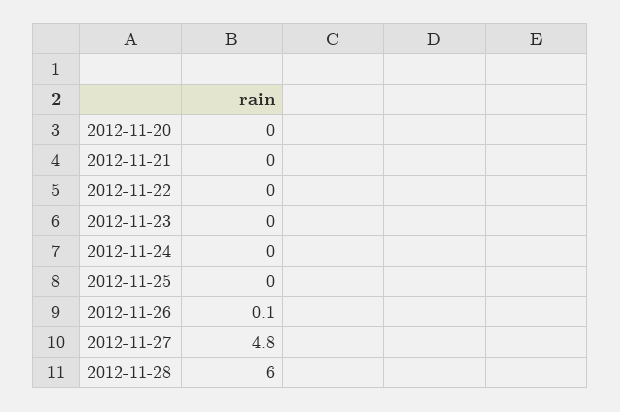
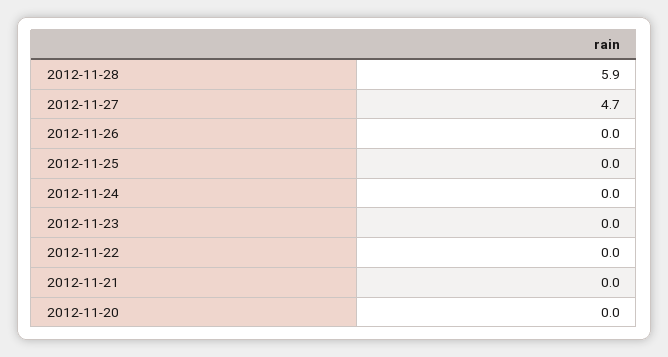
2012-11-26: 0.1 -> 0
2012-11-27: 4.8 -> 4.7
2012-11-28: 6 -> 5.9

